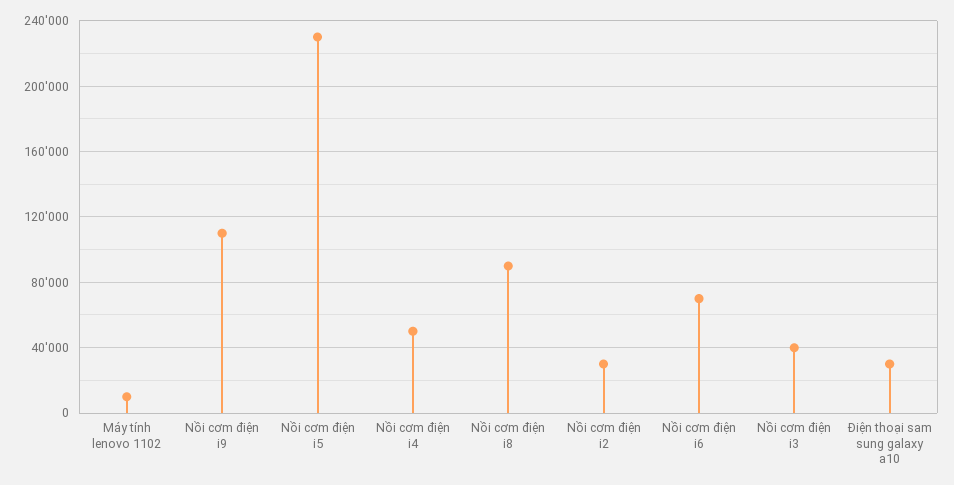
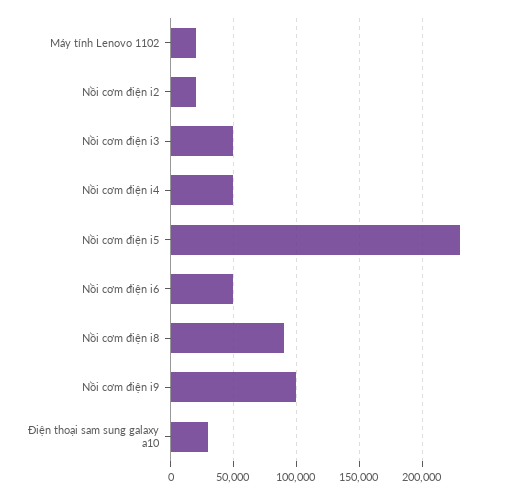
Máy tính lenovo 1102: 10000 -> 20000
Nồi cơm điện i9: 110000 -> 100000
Nồi cơm điện i2: 30000 -> 20000
Nồi cơm điện i6: 70000 -> 50000
Nồi cơm điện i3: 40000 -> 50000

